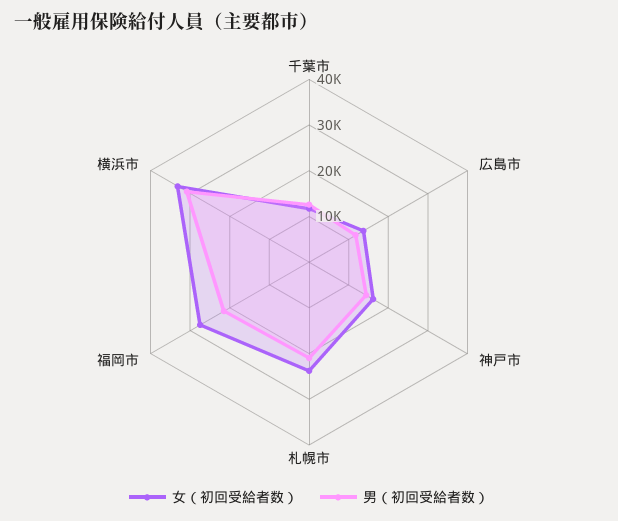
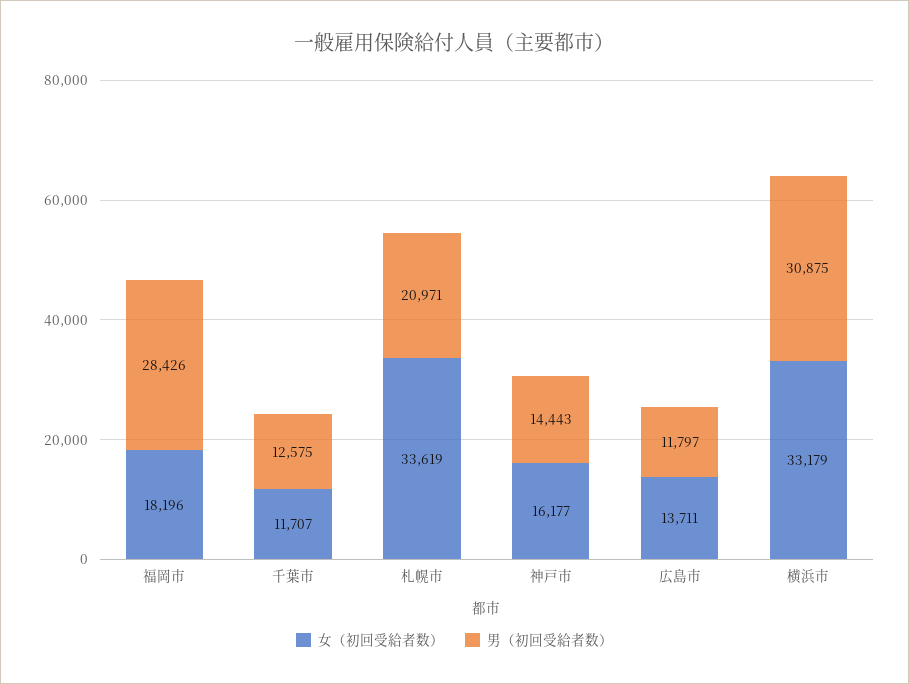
女（初回受給者数）, 札幌市: 24000 -> 33619
女（初回受給者数）, 福岡市: 28000 -> 18196
男（初回受給者数）, 福岡市: 22000 -> 28426

